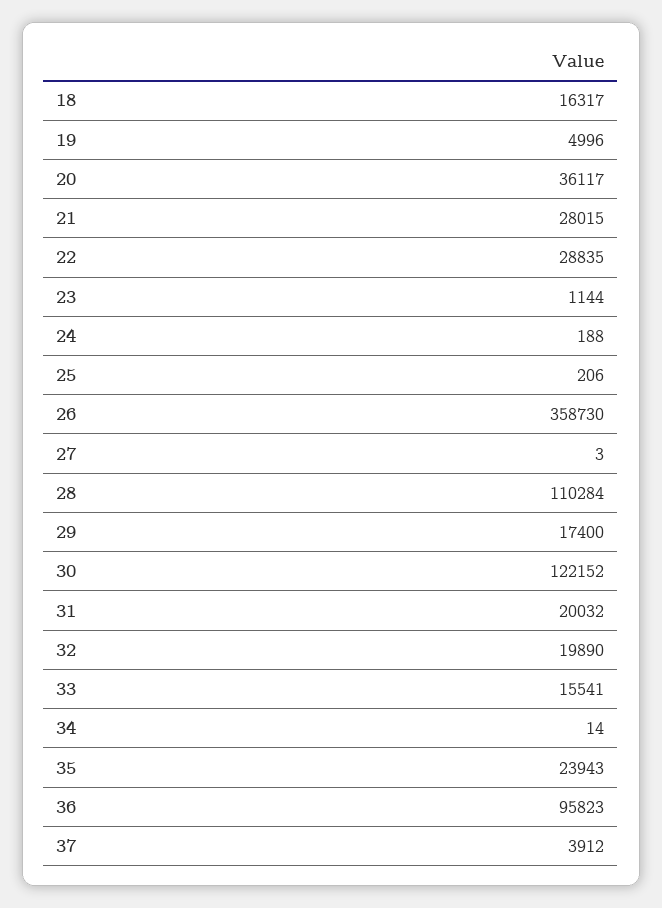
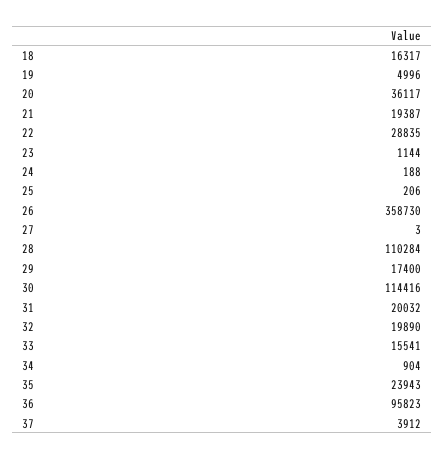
21: 28015 -> 19387
30: 122152 -> 114416
34: 14 -> 904

